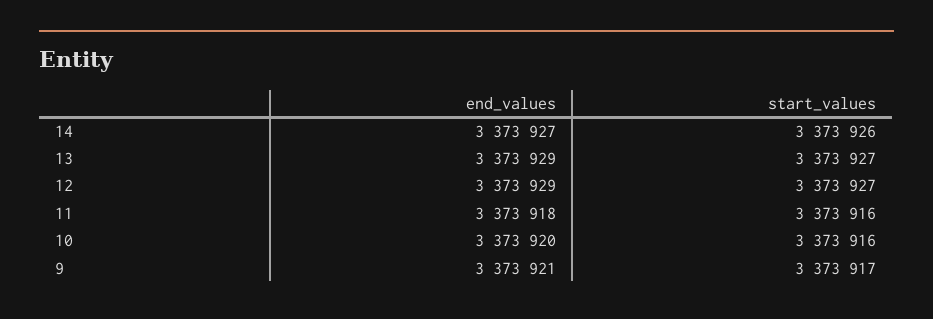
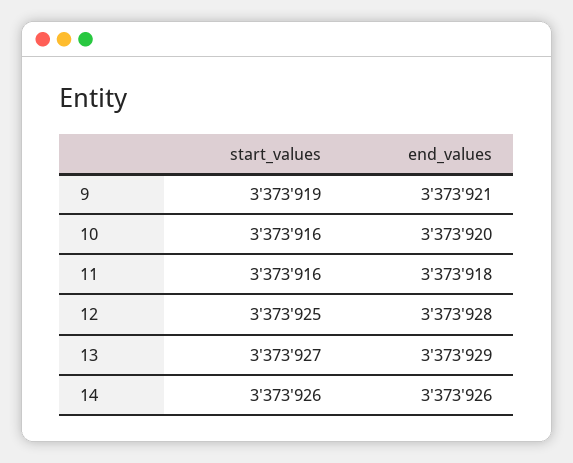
end_values, 14: 3373927 -> 3373926
end_values, 12: 3373929 -> 3373928
start_values, 12: 3373927 -> 3373925
start_values, 9: 3373917 -> 3373919

